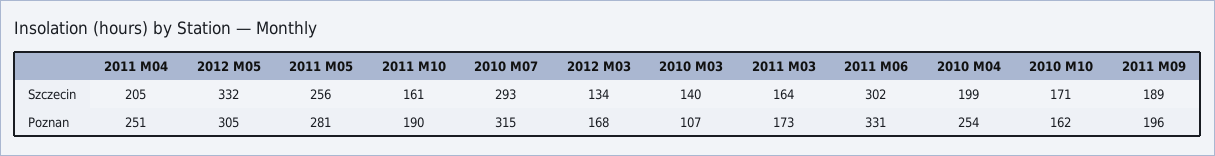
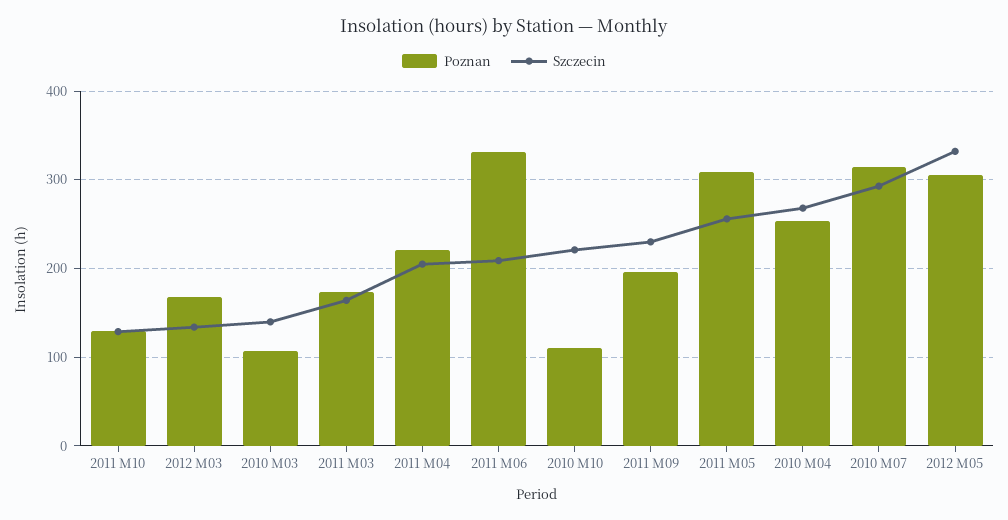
Szczecin, 2011 M10: 161 -> 130
Szczecin, 2011 M06: 302 -> 210
Szczecin, 2010 M04: 199 -> 270
Szczecin, 2010 M10: 171 -> 220
Szczecin, 2011 M09: 189 -> 230
Poznan, 2011 M04: 251 -> 220
Poznan, 2011 M05: 281 -> 310
Poznan, 2011 M10: 190 -> 130
Poznan, 2010 M10: 162 -> 110

